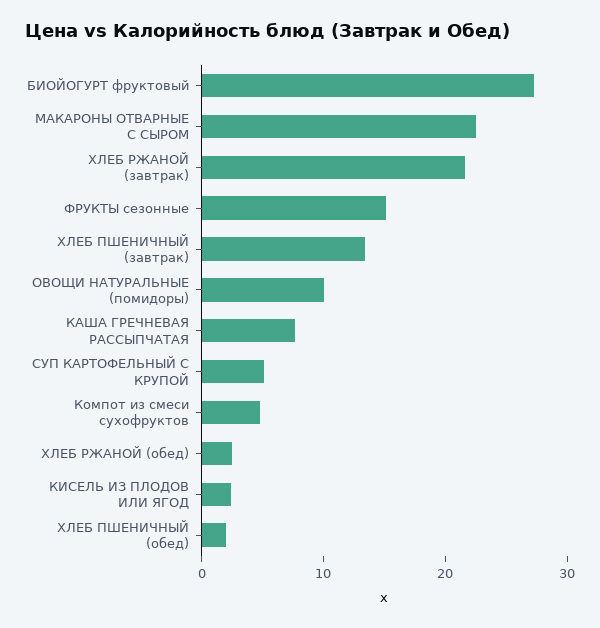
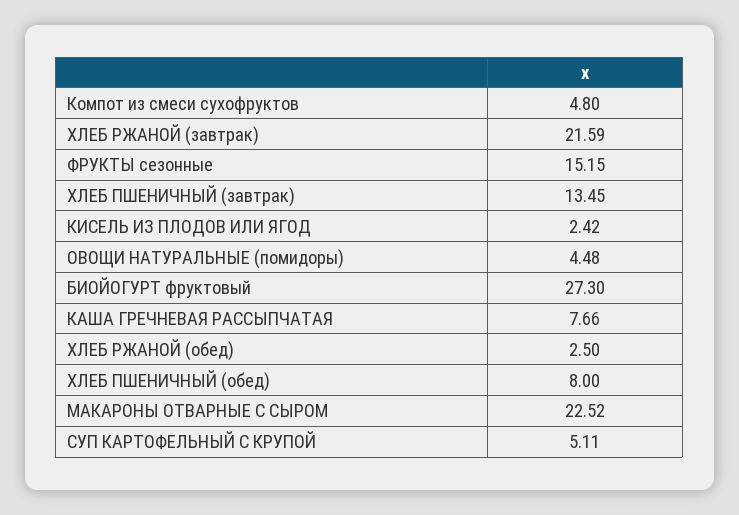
ОВОЩИ НАТУРАЛЬНЫЕ (помидоры): 10 -> 4.48
ХЛЕБ ПШЕНИЧНЫЙ (обед): 2 -> 8

